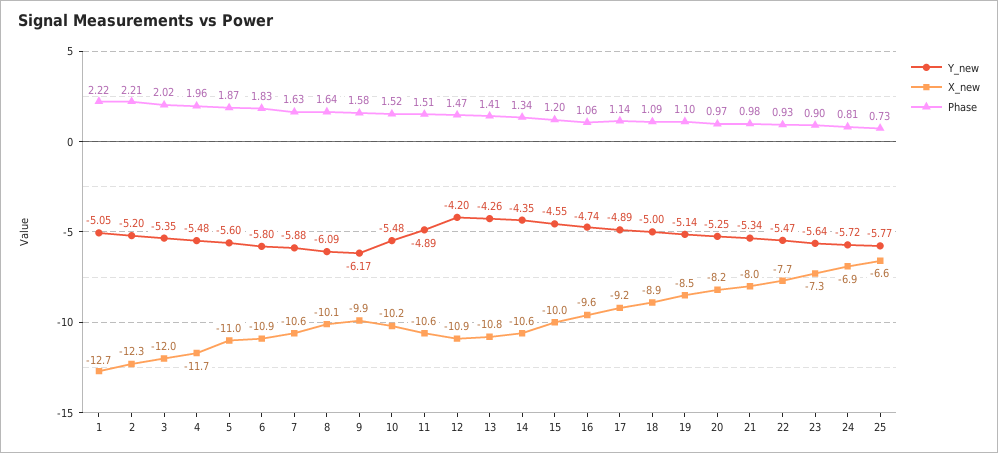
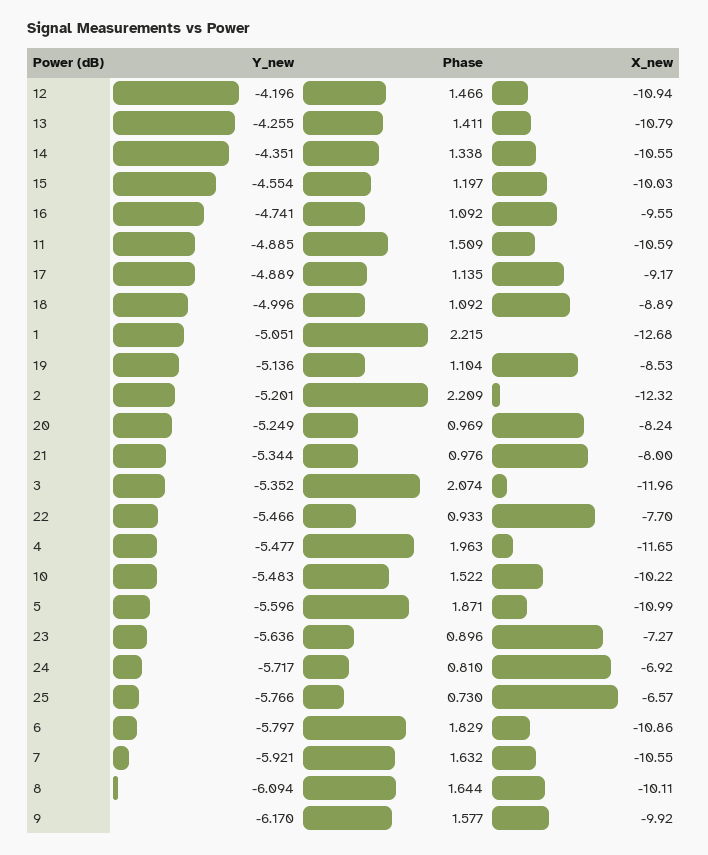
Phase, 3: 2.02 -> 2.074
Y_new, 7: -5.88 -> -5.921
Phase, 16: 1.06 -> 1.092

